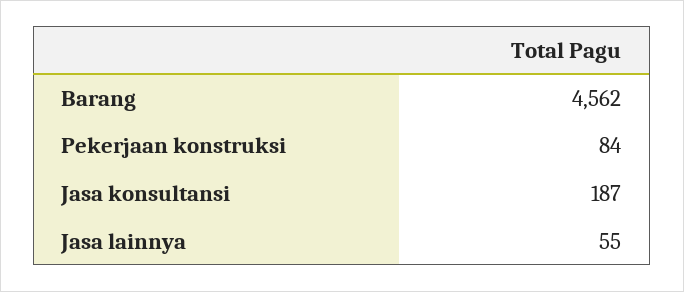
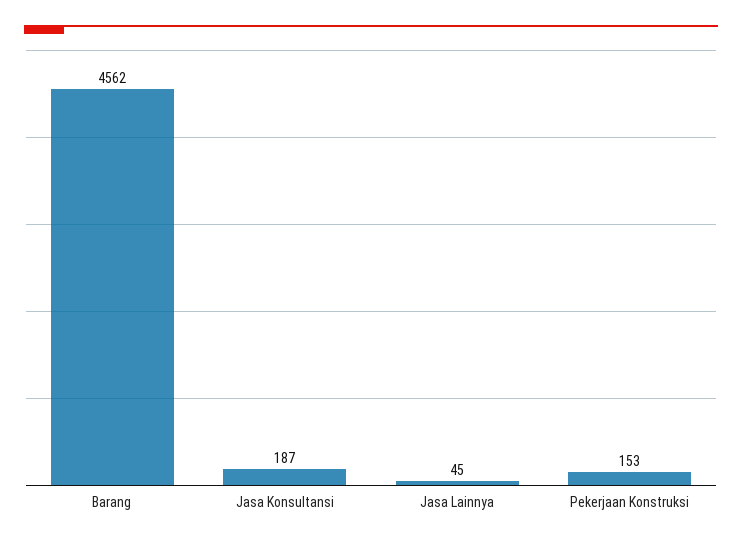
Pekerjaan konstruksi: 84 -> 153
Jasa lainnya: 55 -> 45

